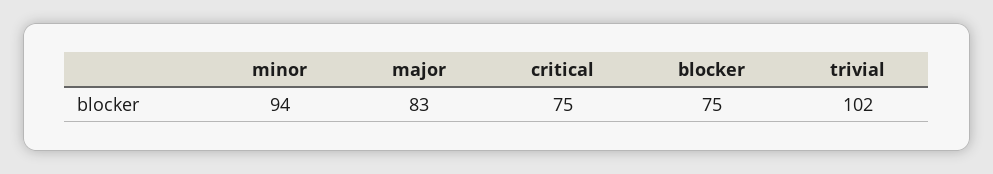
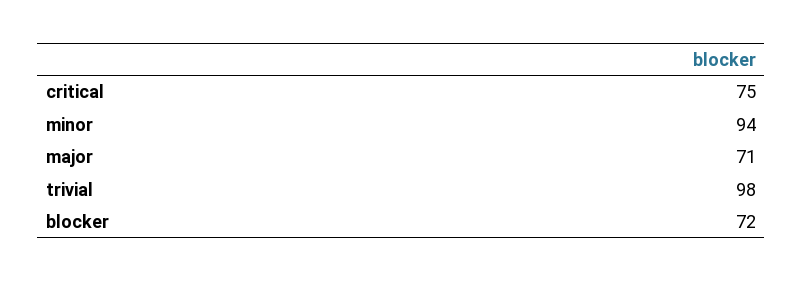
major: 83 -> 71
blocker: 75 -> 72
trivial: 102 -> 98

